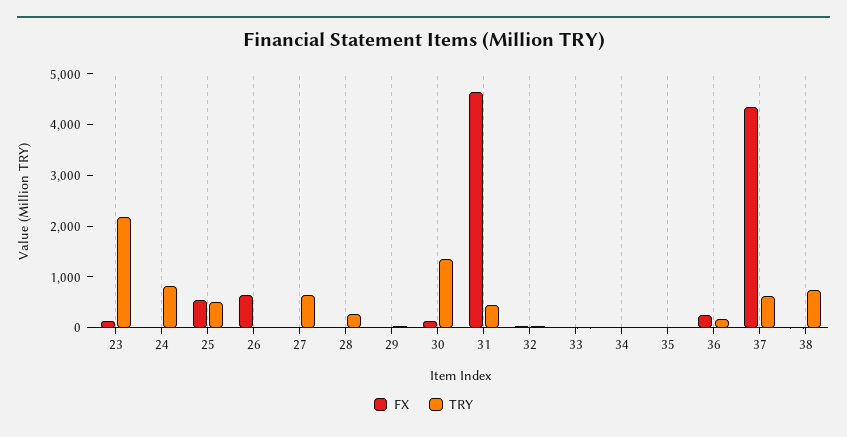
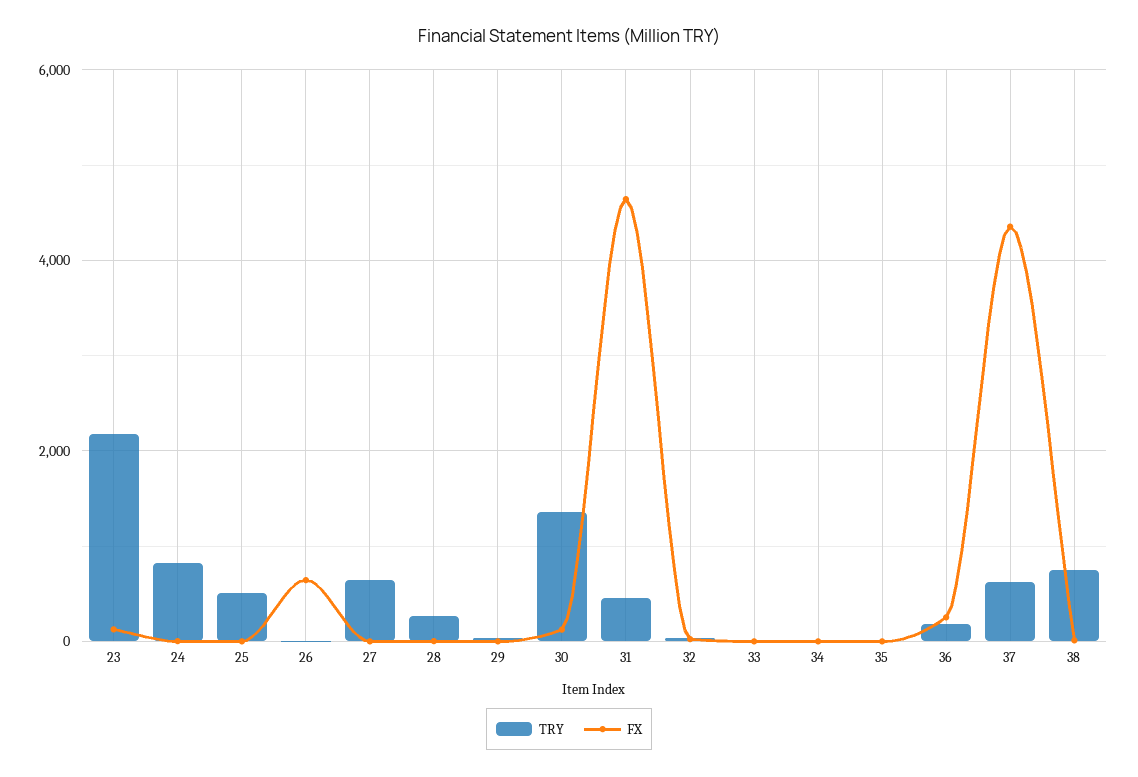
FX, 25: 600 -> 0

